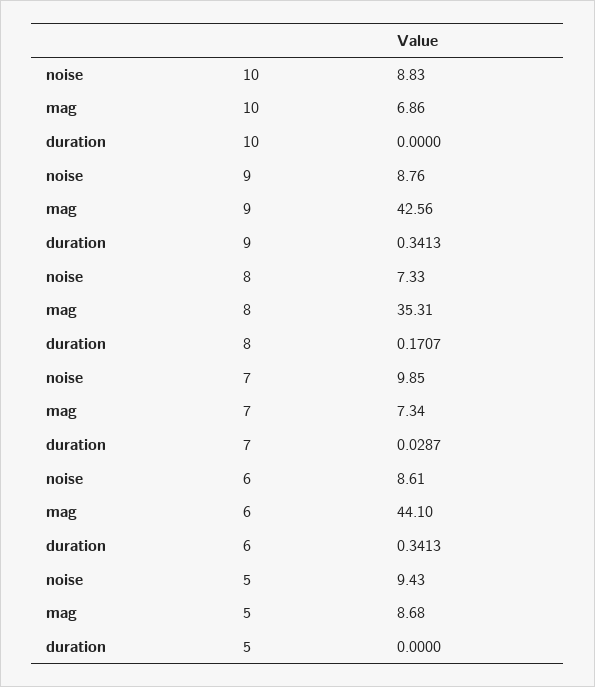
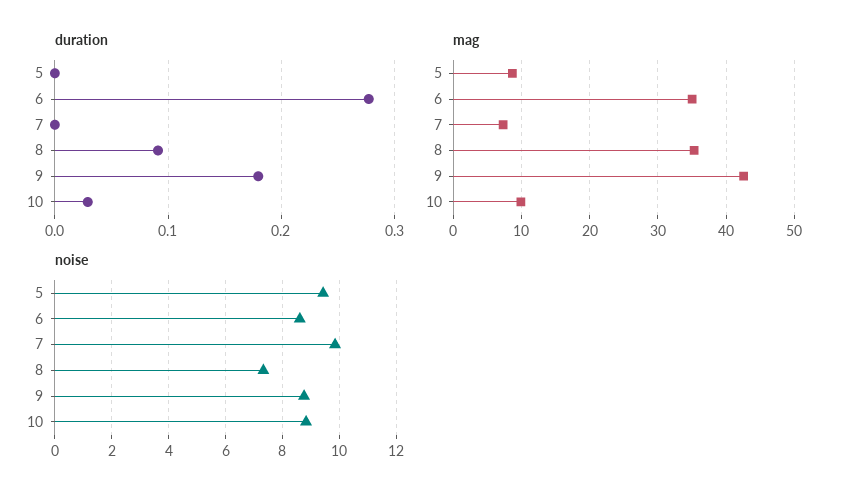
mag, 10: 6.86 -> 10
duration, 10: 0 -> 0.03
duration, 9: 0.3413 -> 0.18
duration, 8: 0.1707 -> 0.09
duration, 7: 0.0287 -> 0
mag, 6: 44.1 -> 35
duration, 6: 0.3413 -> 0.28

